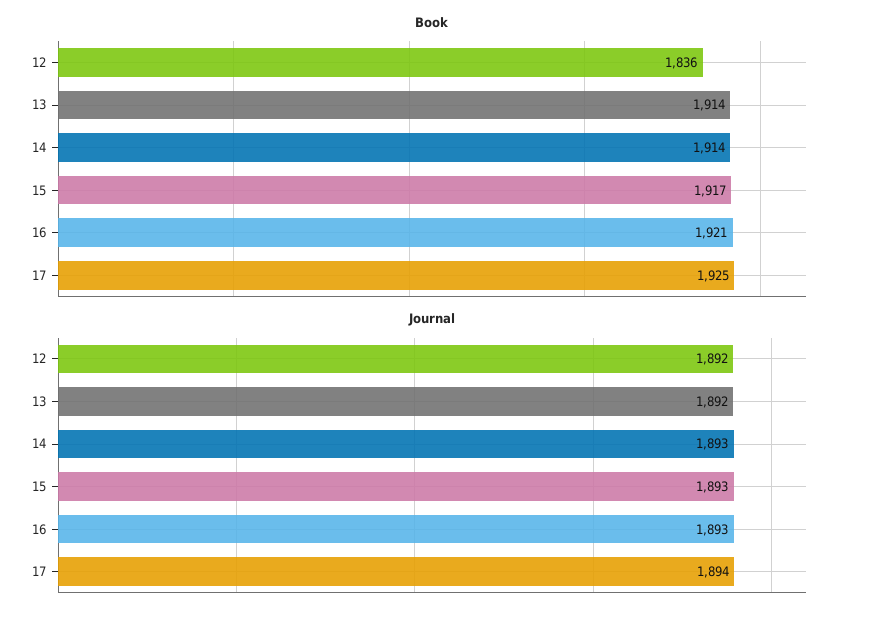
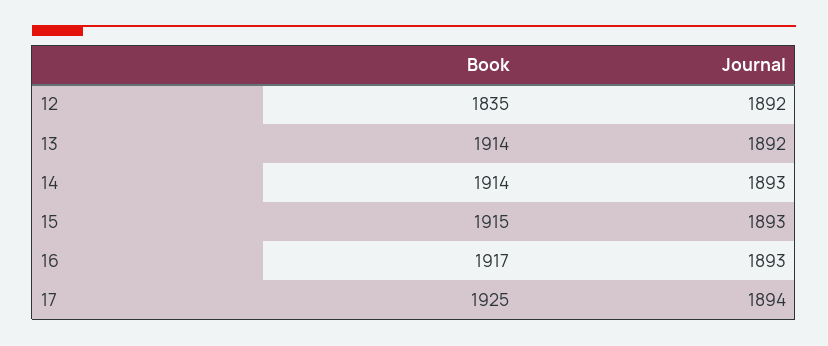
Book, 12: 1836 -> 1835
Book, 15: 1917 -> 1915
Book, 16: 1921 -> 1917

